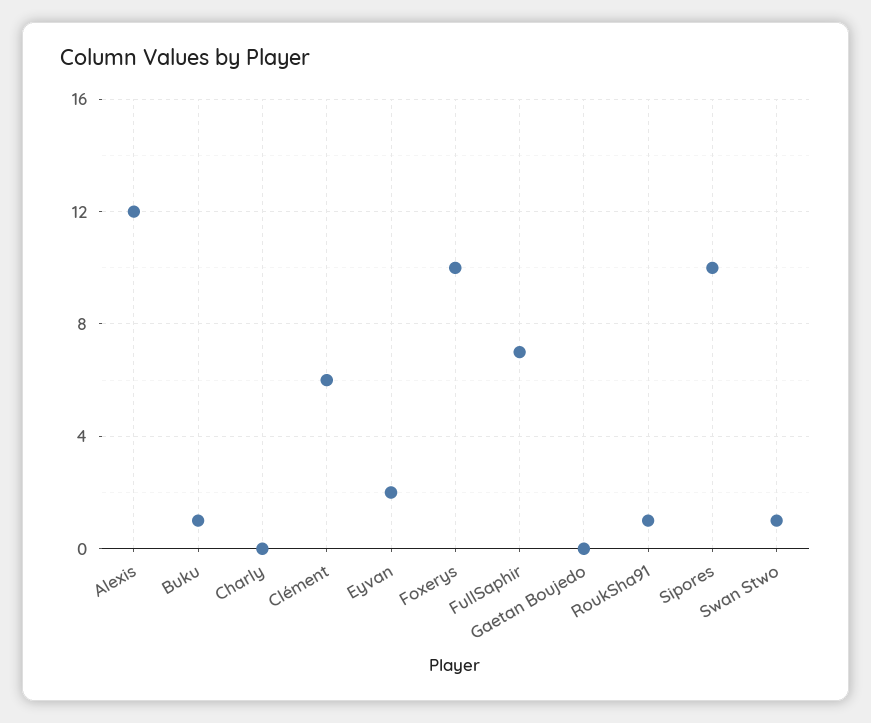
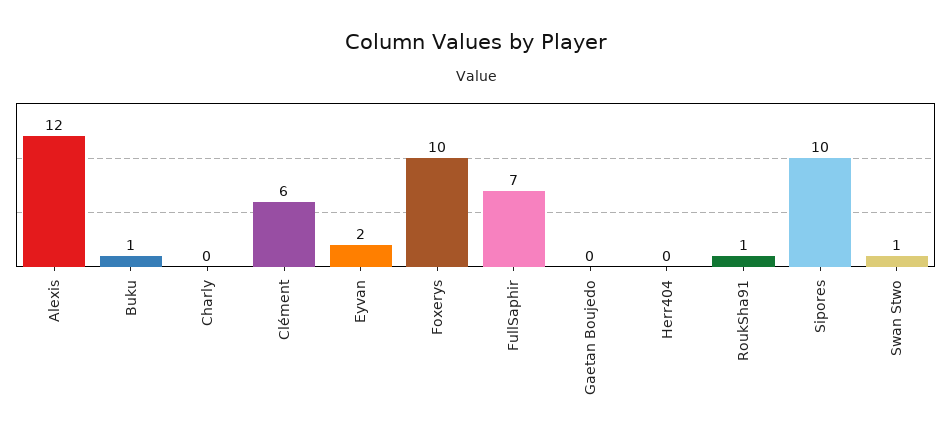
Herr404: none -> 0

